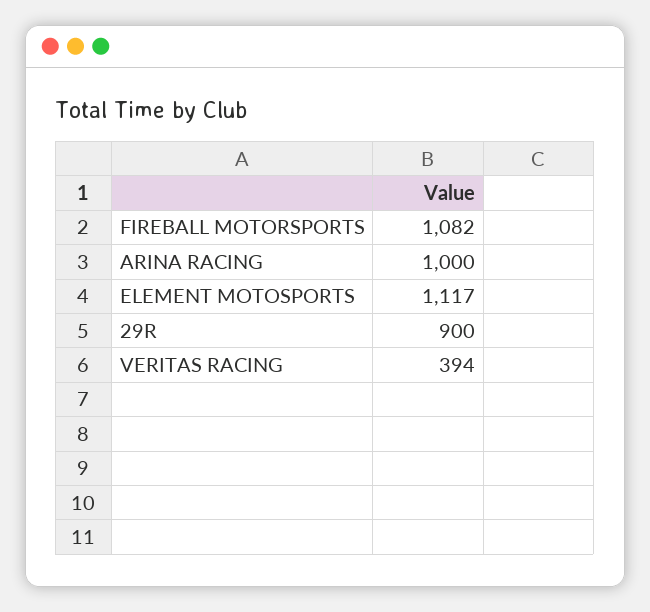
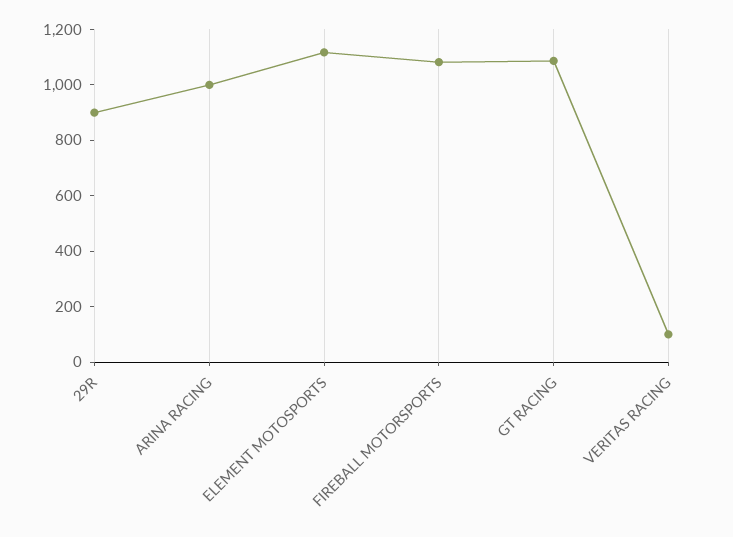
VERITAS RACING: 394 -> 100
GT RACING: none -> 1100

